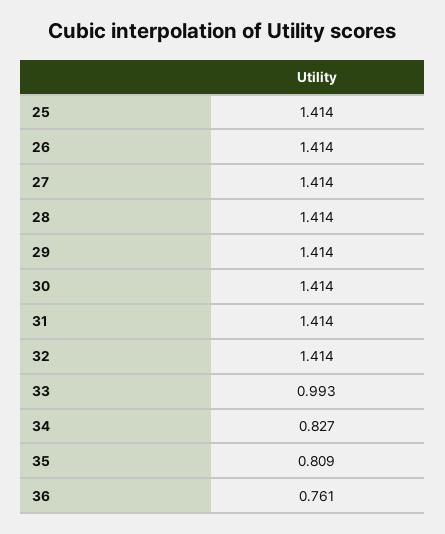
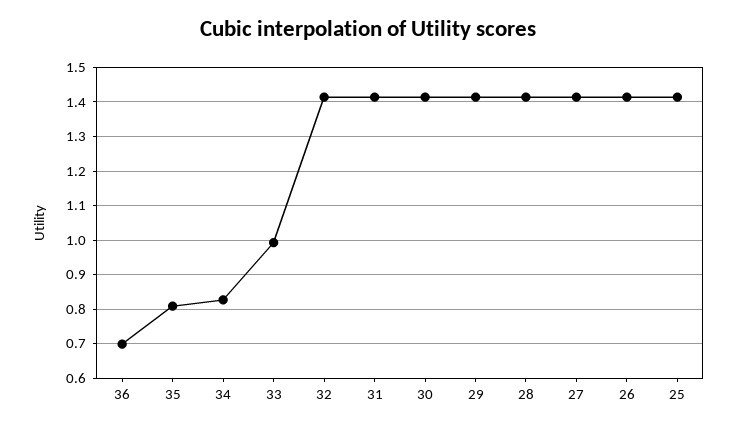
36: 0.761 -> 0.7

